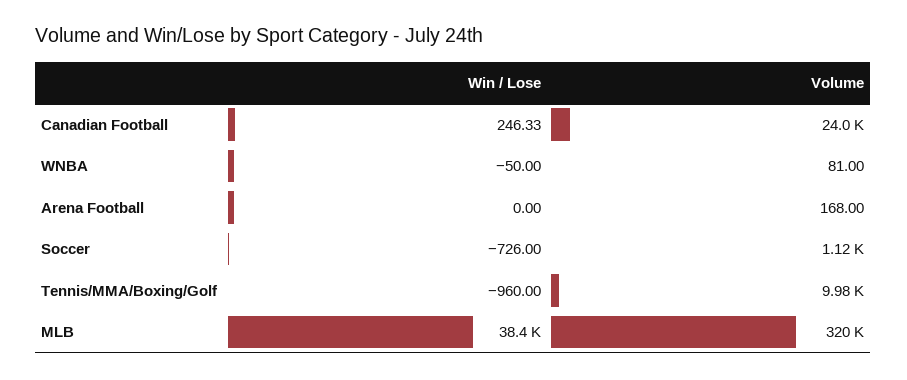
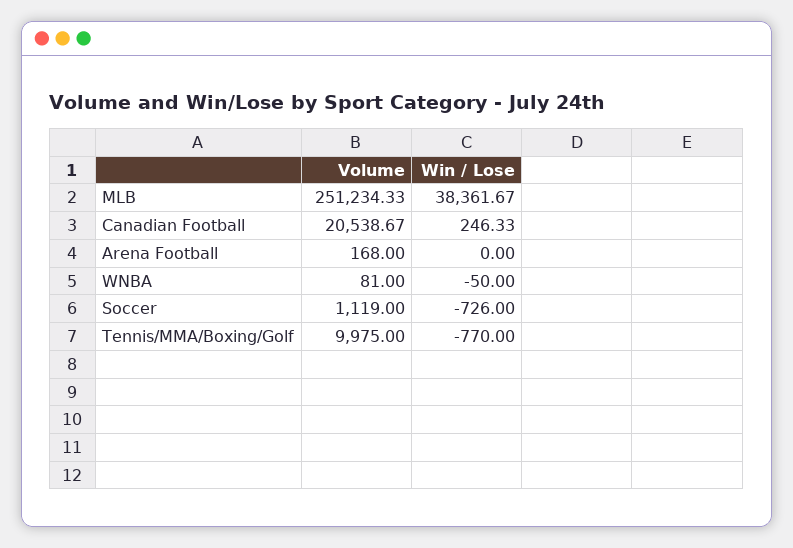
Volume, Canadian Football: 24000 -> 20538.67
Win / Lose, Tennis/MMA/Boxing/Golf: -960 -> -770
Volume, MLB: 320000 -> 251234.33

